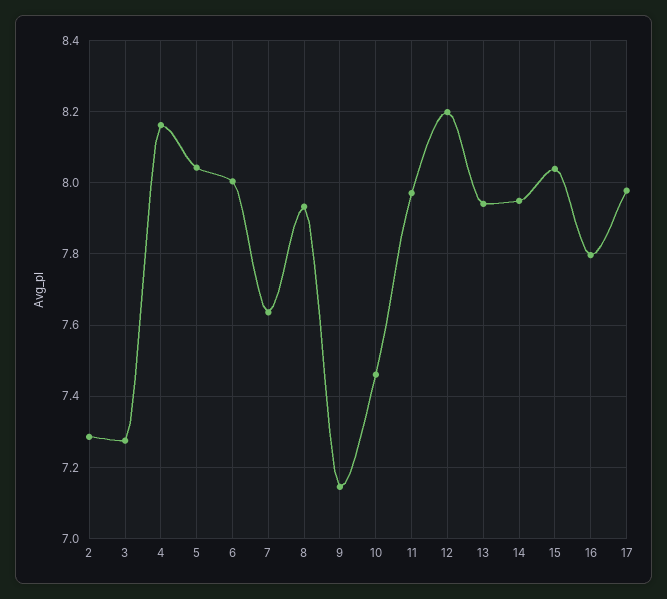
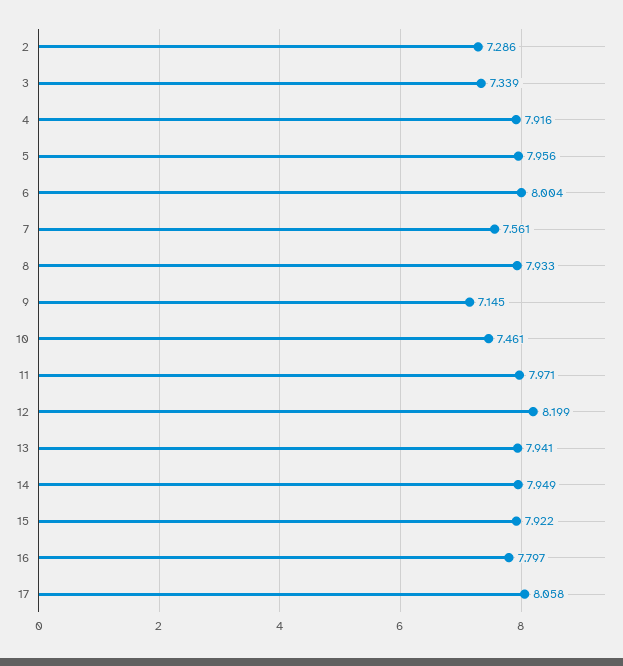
3: 7.28 -> 7.339
4: 8.16 -> 7.916
5: 8.04 -> 7.956
7: 7.64 -> 7.561
15: 8.04 -> 7.922
17: 7.98 -> 8.058

